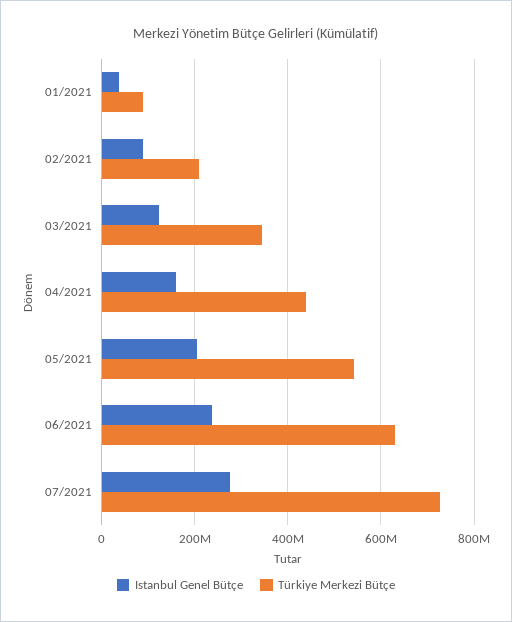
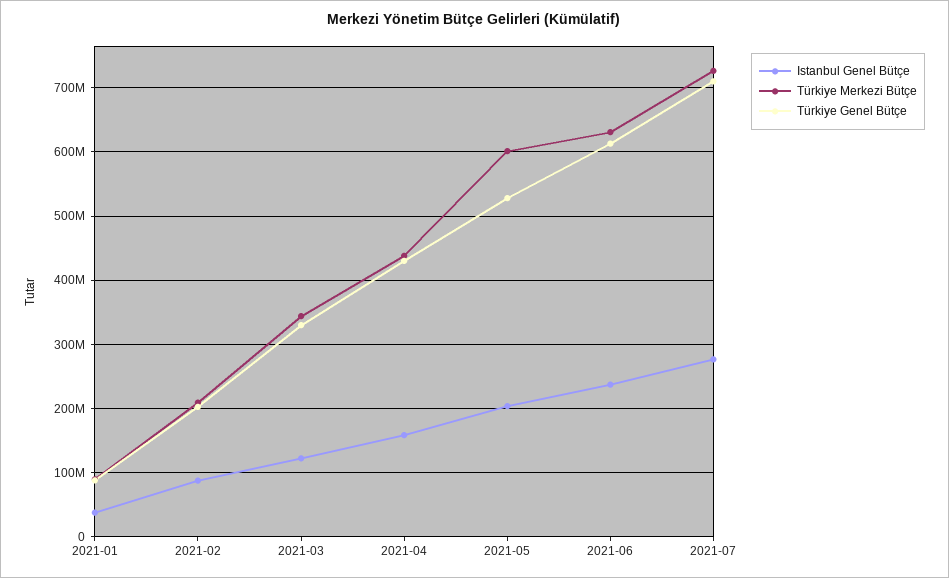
Türkiye Merkezi Bütçe, 05/2021: 540000000 -> 600000000
Türkiye Genel Bütçe, 01/2021: none -> 90000000
Türkiye Genel Bütçe, 02/2021: none -> 200000000
Türkiye Genel Bütçe, 03/2021: none -> 330000000
Türkiye Genel Bütçe, 04/2021: none -> 430000000
Türkiye Genel Bütçe, 05/2021: none -> 530000000
Türkiye Genel Bütçe, 06/2021: none -> 610000000
Türkiye Genel Bütçe, 07/2021: none -> 710000000

